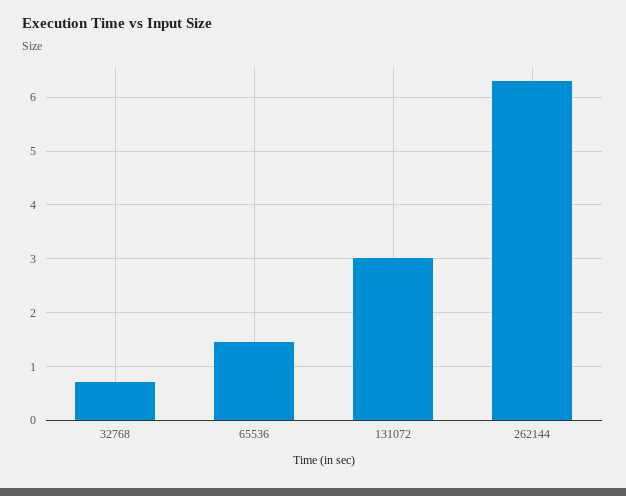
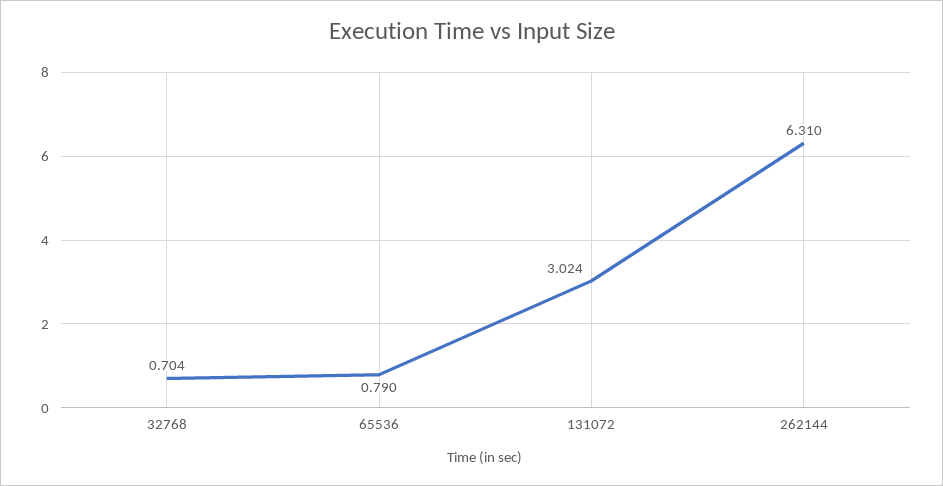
65536: 1.4 -> 0.79

